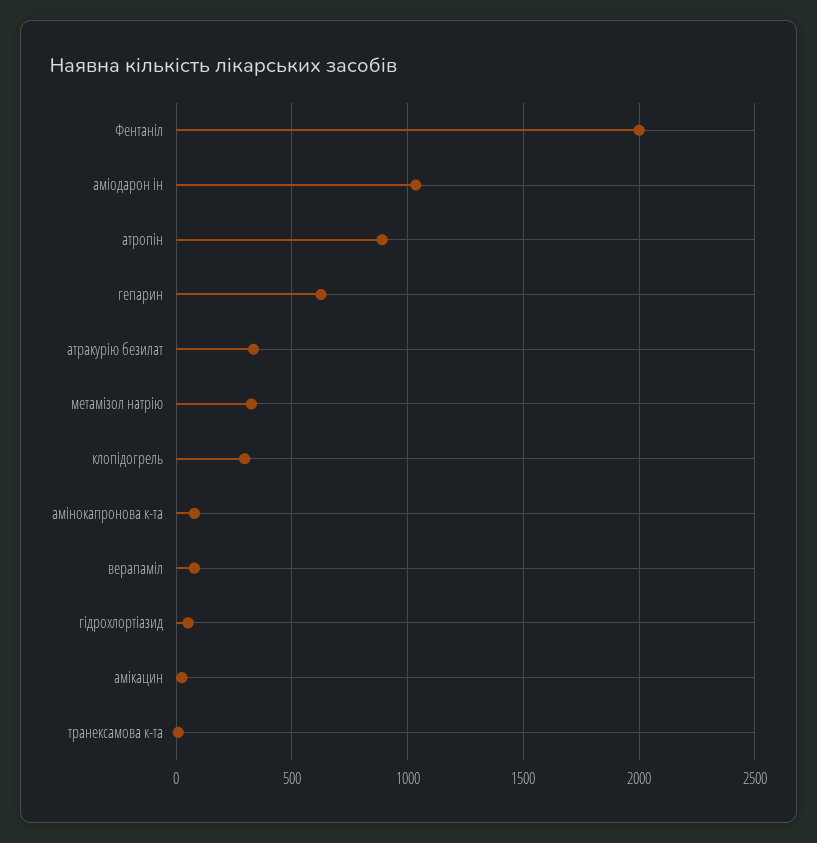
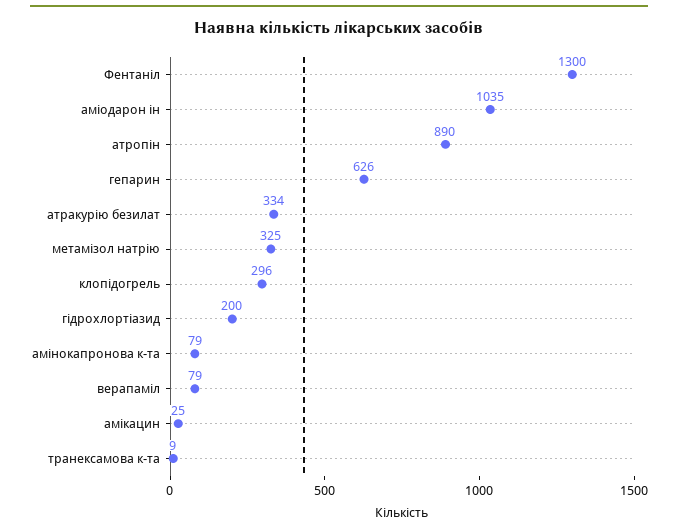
Фентаніл: 2000 -> 1300
гідрохлортіазид: 50 -> 200

